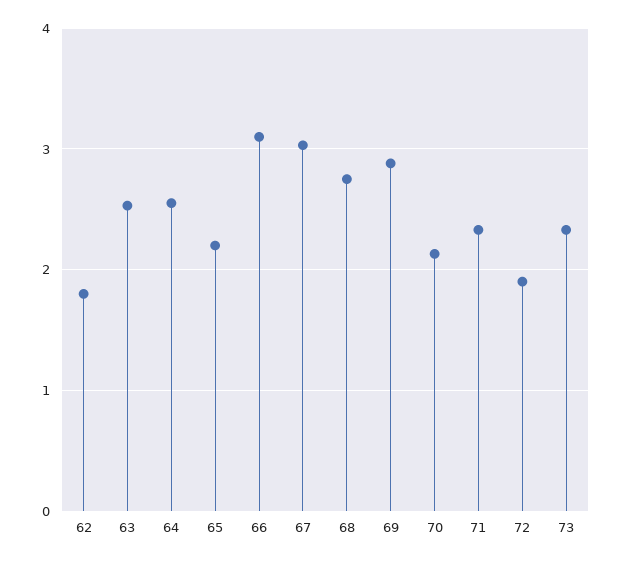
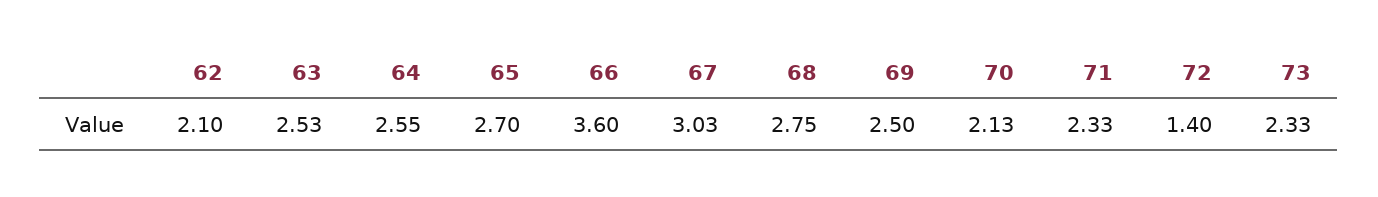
62: 1.8 -> 2.1
65: 2.2 -> 2.7
66: 3.1 -> 3.6
69: 2.9 -> 2.5
72: 1.9 -> 1.4

